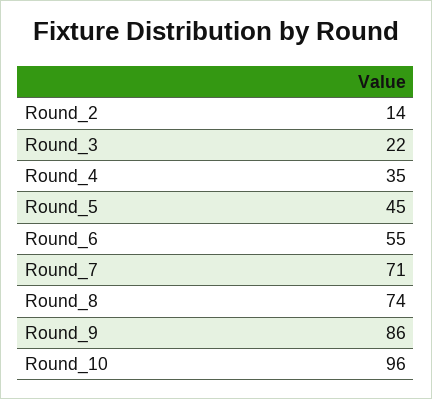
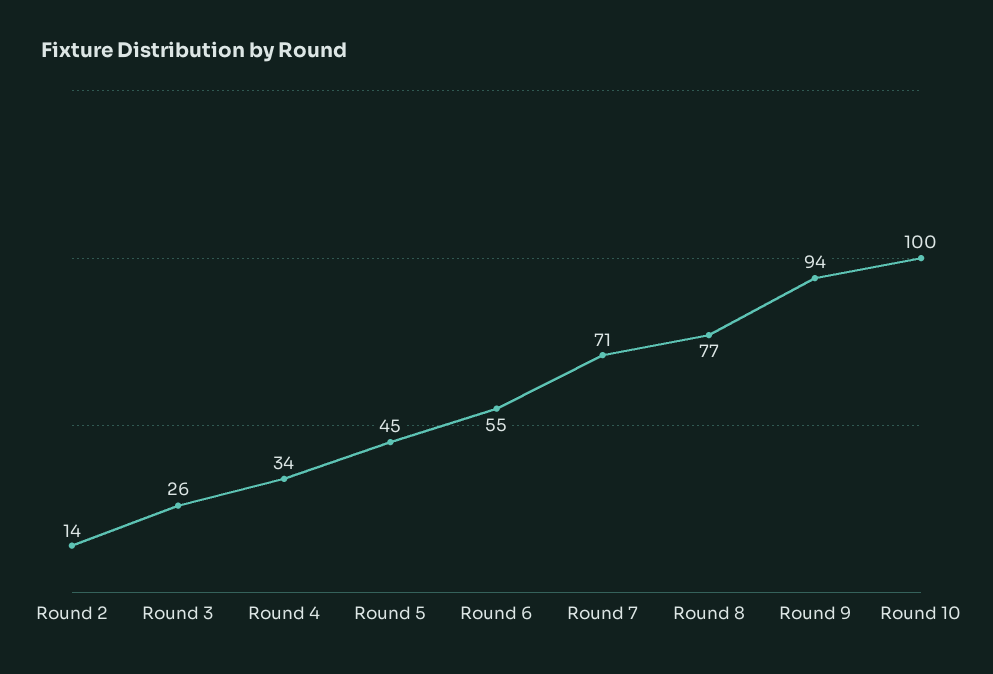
Round_3: 22 -> 26
Round_4: 35 -> 34
Round_8: 74 -> 77
Round_9: 86 -> 94
Round_10: 96 -> 100

